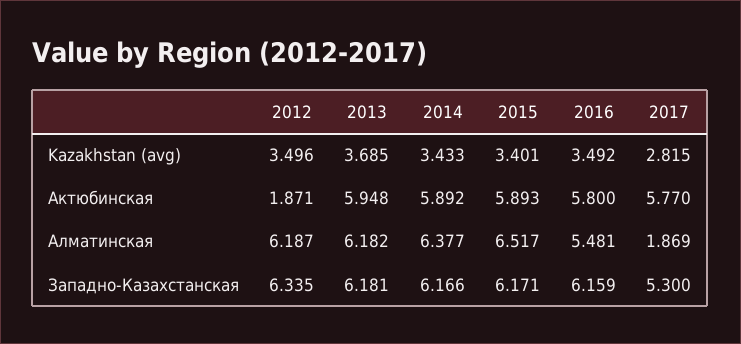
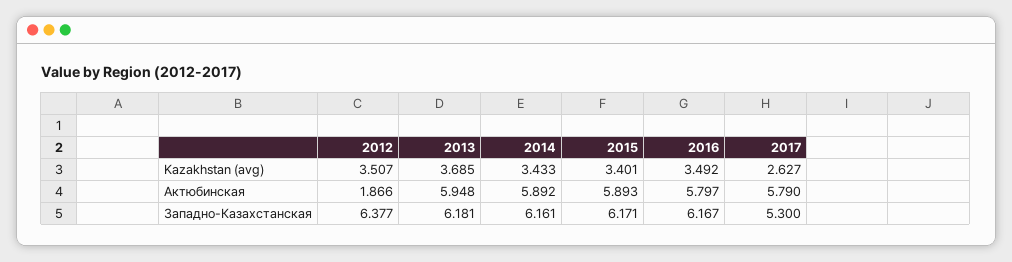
2012, Kazakhstan (avg): 3.496 -> 3.507
2017, Kazakhstan (avg): 2.815 -> 2.627
2012, Актюбинская: 1.871 -> 1.866
2016, Актюбинская: 5.8 -> 5.797
2017, Актюбинская: 5.77 -> 5.79
2012, Алматинская: 6.187 -> none
2013, Алматинская: 6.182 -> none
2014, Алматинская: 6.377 -> none
2015, Алматинская: 6.517 -> none
2016, Алматинская: 5.481 -> none
2017, Алматинская: 1.869 -> none
2012, Западно-Казахстанская: 6.335 -> 6.377
2014, Западно-Казахстанская: 6.166 -> 6.161
2016, Западно-Казахстанская: 6.159 -> 6.167

